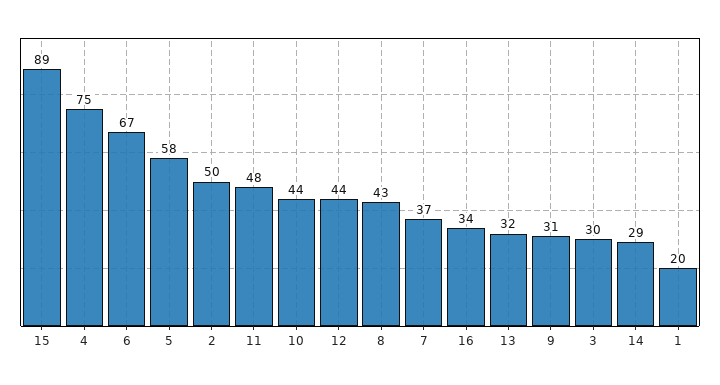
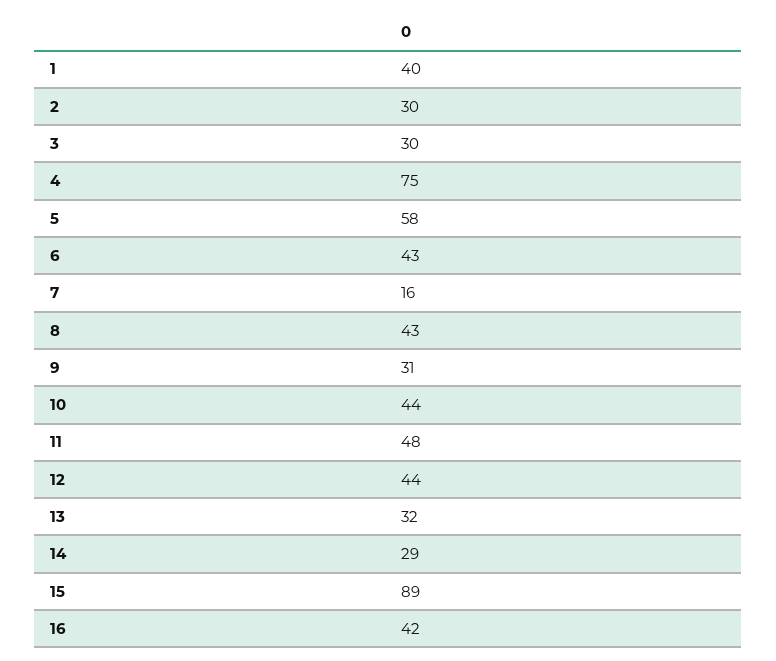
6: 67 -> 43
2: 50 -> 30
7: 37 -> 16
16: 34 -> 42
1: 20 -> 40

